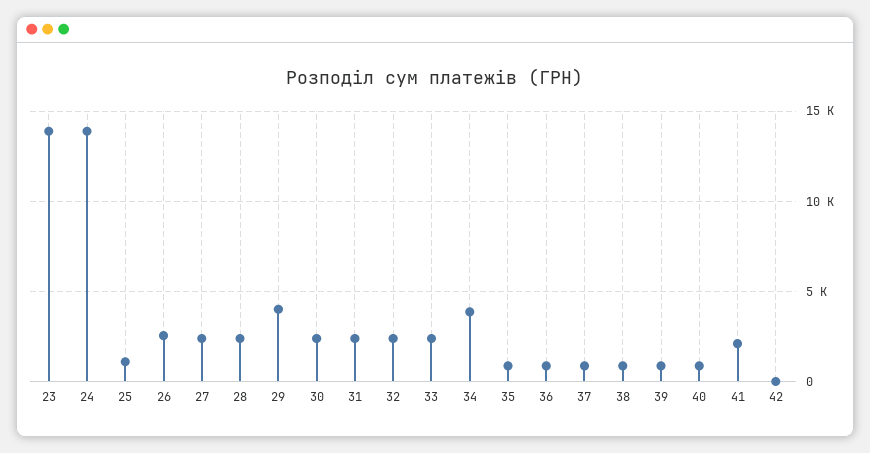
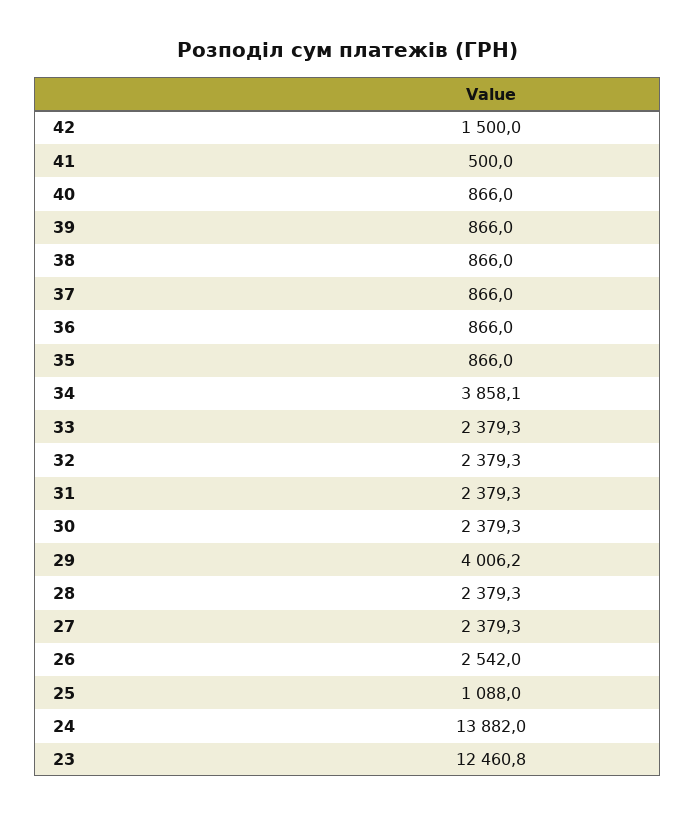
23: 14000 -> 12460.8
41: 2000 -> 500
42: 0 -> 1500

